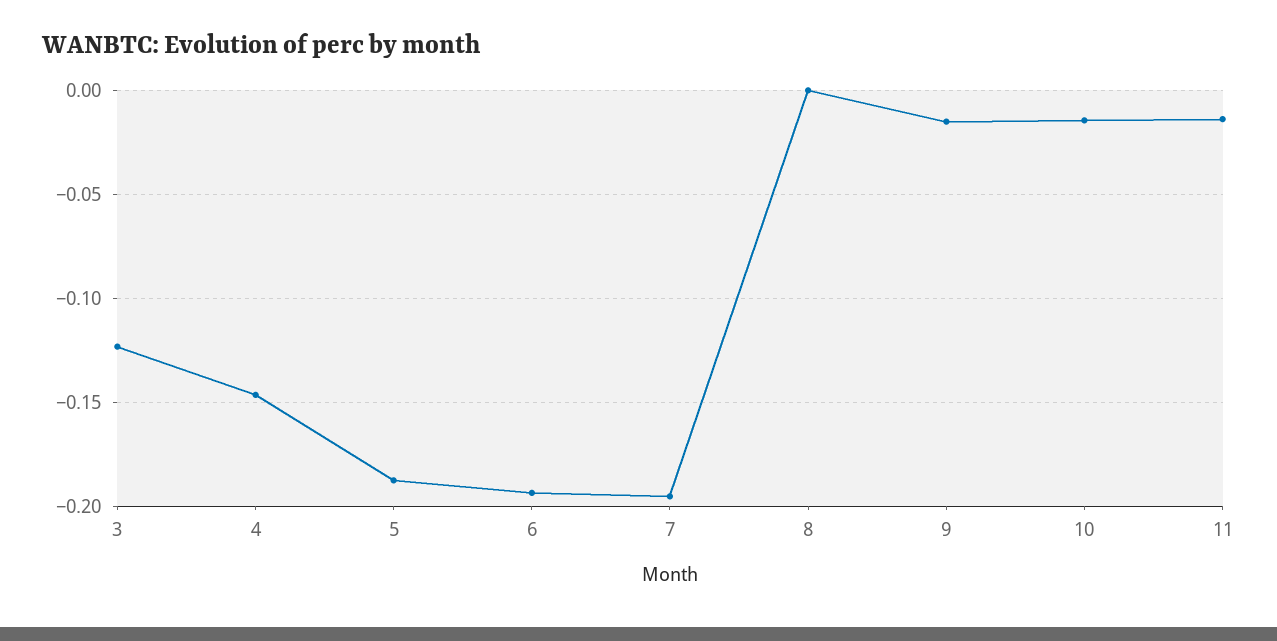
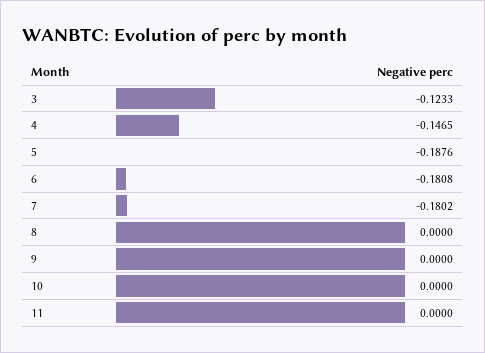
6: -0.195 -> -0.1808
7: -0.195 -> -0.1802
9: -0.015 -> 0
10: -0.015 -> 0
11: -0.015 -> 0

